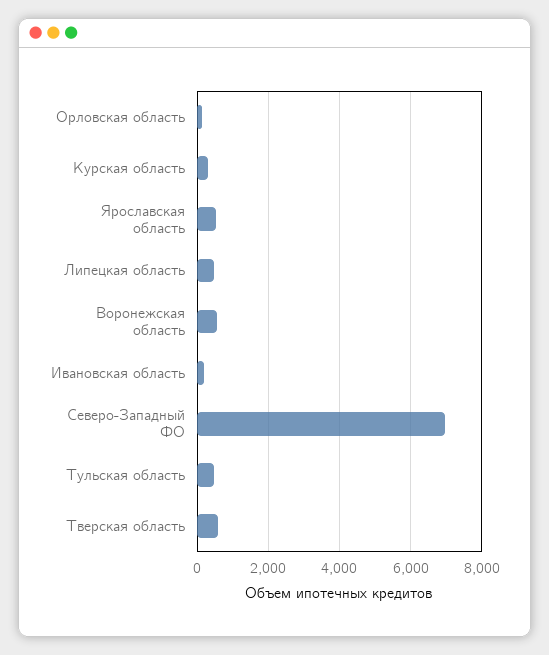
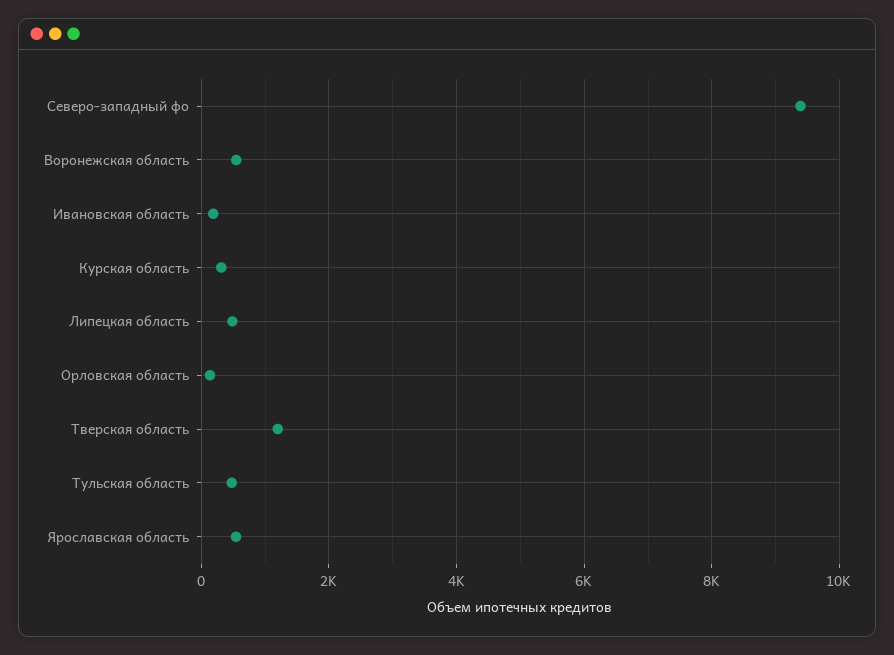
Северо-Западный ФО: 7000 -> 9400
Тверская область: 600 -> 1200

